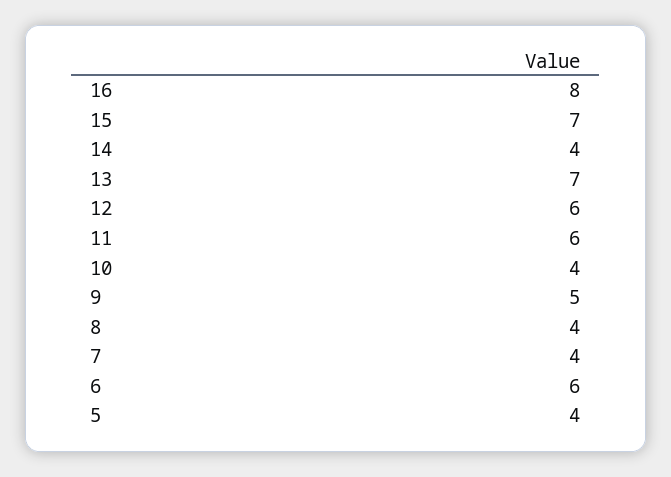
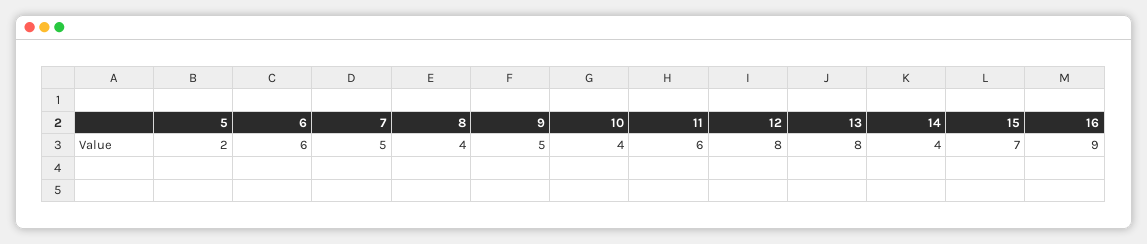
16: 8 -> 9
13: 7 -> 8
12: 6 -> 8
7: 4 -> 5
5: 4 -> 2

